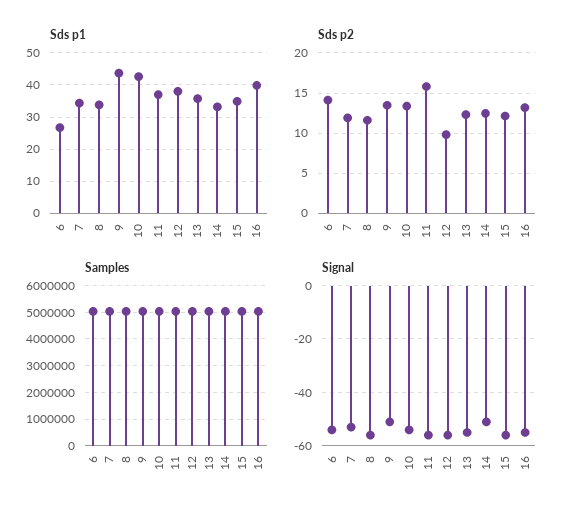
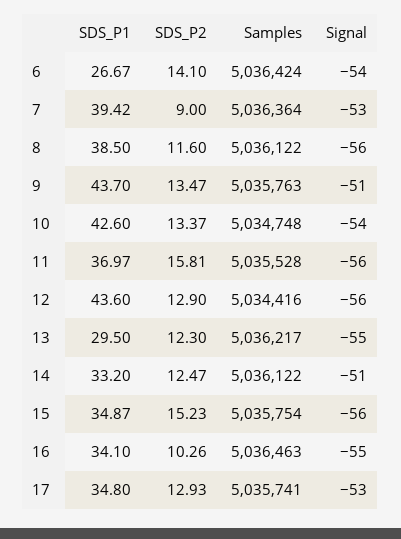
Sds p1, 7: 34 -> 39.42
Sds p1, 8: 34 -> 38.5
Sds p1, 12: 38 -> 43.6
Sds p1, 13: 36 -> 29.5
Sds p1, 16: 40 -> 34.1
Sds p2, 7: 12 -> 9
Sds p2, 12: 10 -> 12.9
Sds p2, 15: 12 -> 15.23
Sds p2, 16: 13 -> 10.26
Sds p1, 17: none -> 34.8
Sds p2, 17: none -> 12.93
Samples, 17: none -> 5035741
Signal, 17: none -> -53

